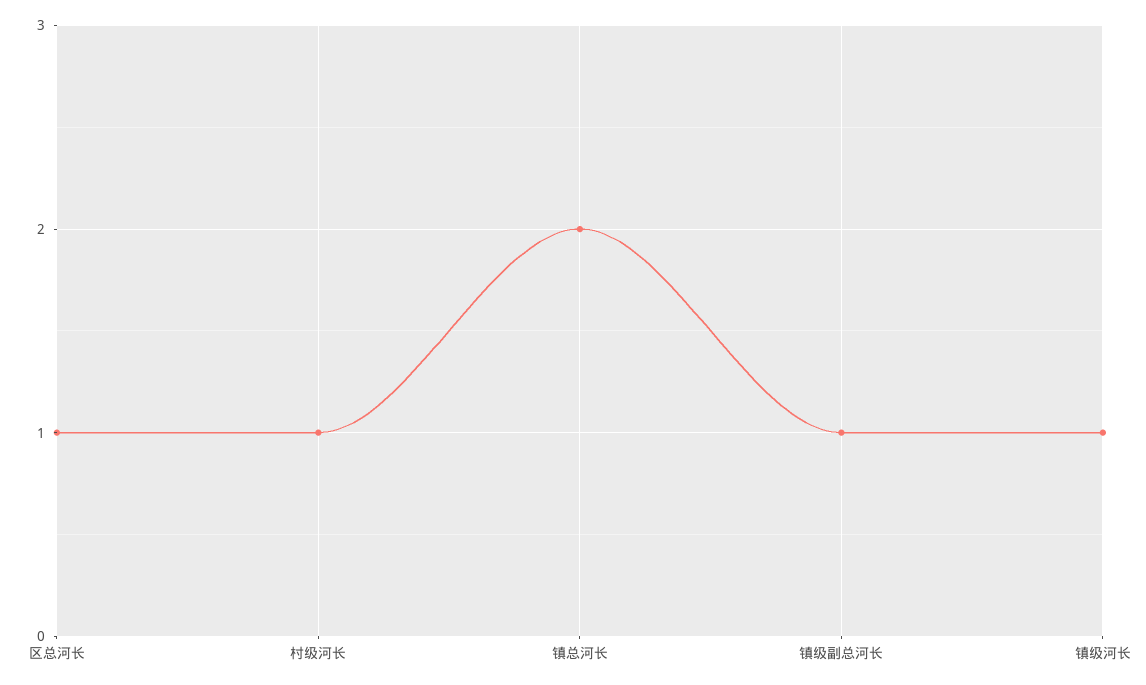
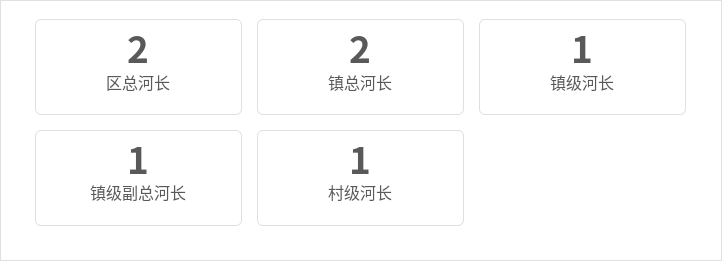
区总河长: 1 -> 2

